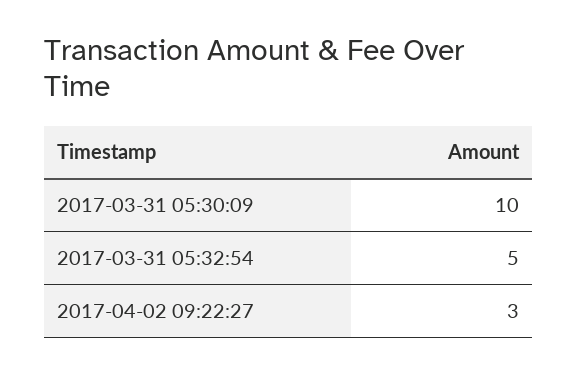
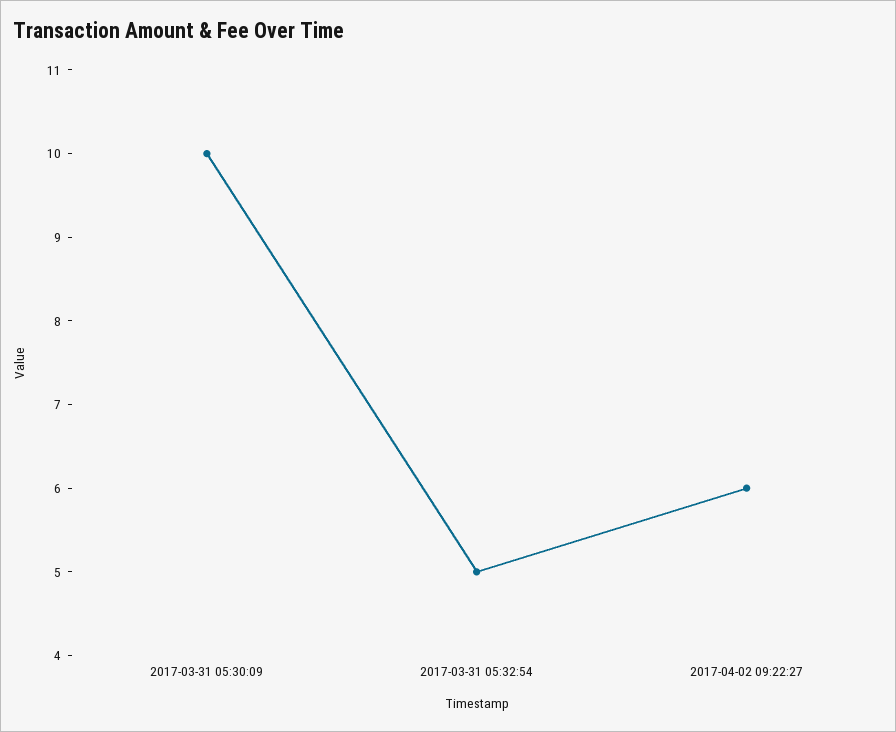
2017-04-02 09:22:27: 3 -> 6

